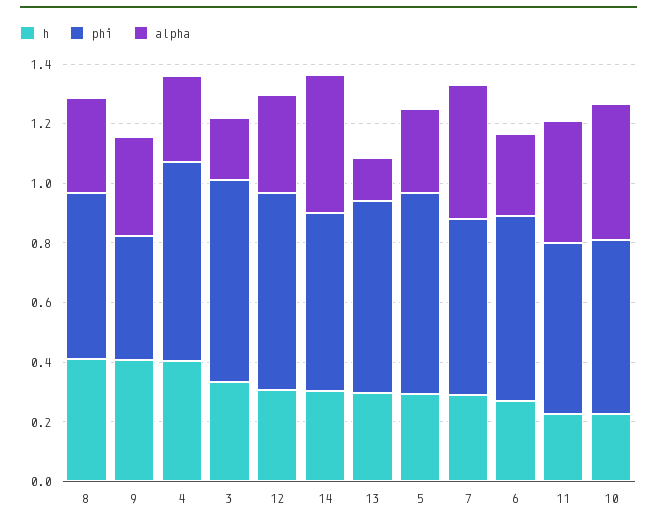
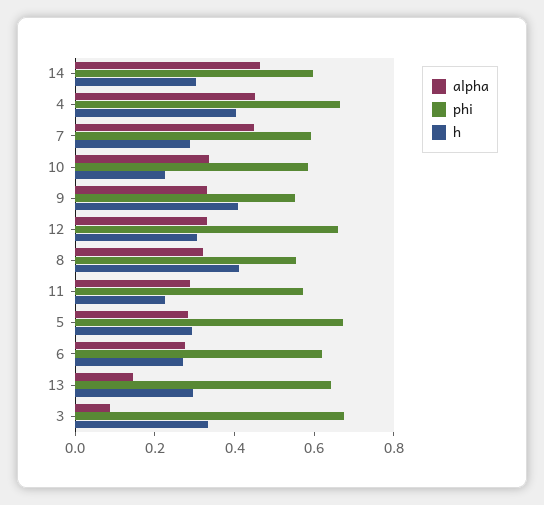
phi, 9: 0.4 -> 0.55
alpha, 4: 0.3 -> 0.45
alpha, 3: 0.2 -> 0.1
alpha, 11: 0.4 -> 0.3
alpha, 10: 0.45 -> 0.35

